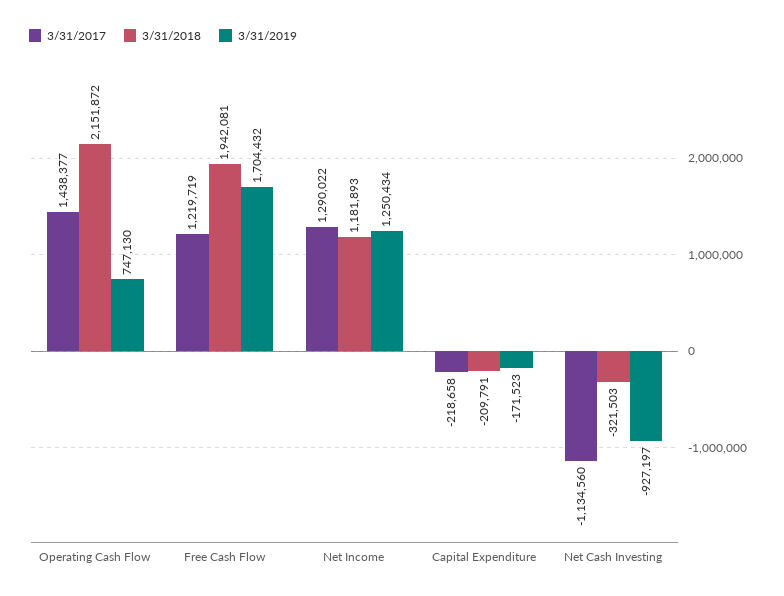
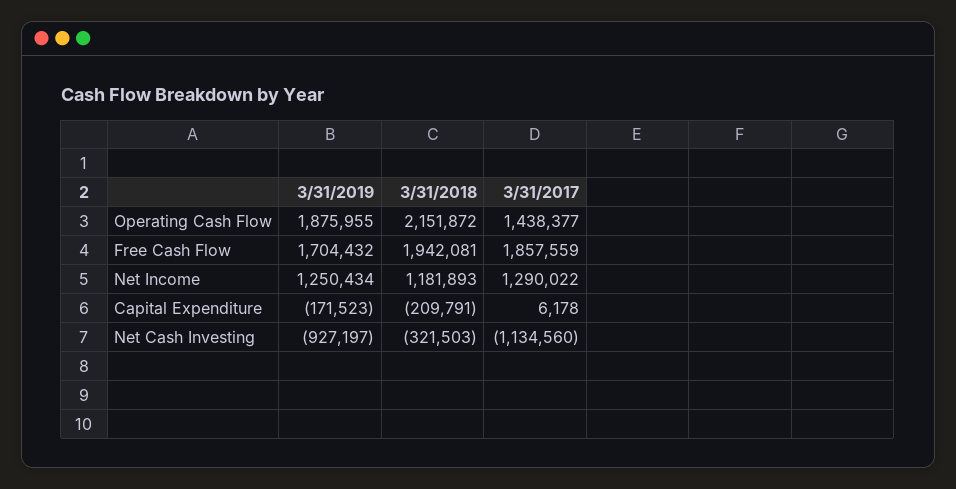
3/31/2019, Operating Cash Flow: 747130 -> 1875955
3/31/2017, Free Cash Flow: 1219719 -> 1857559
3/31/2017, Capital Expenditure: -218658 -> 6178

